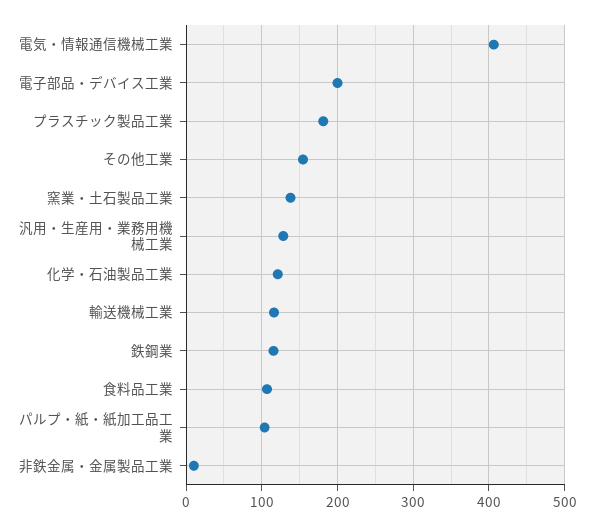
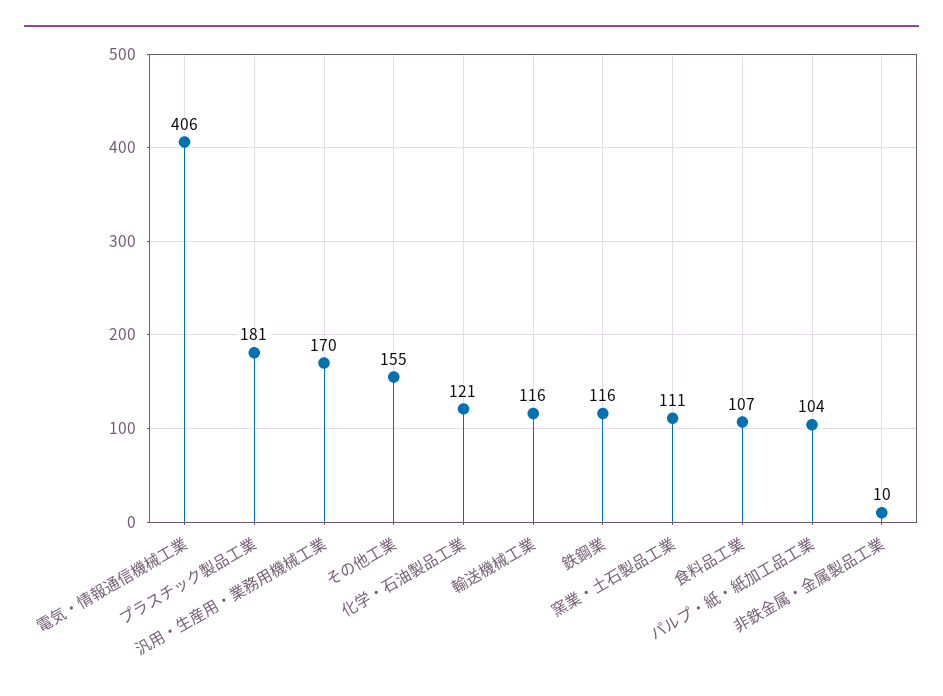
電子部品・デバイス工業: 200 -> none
窯業・土石製品工業: 140 -> 111
汎用・生産用・業務用機械工業: 130 -> 170

